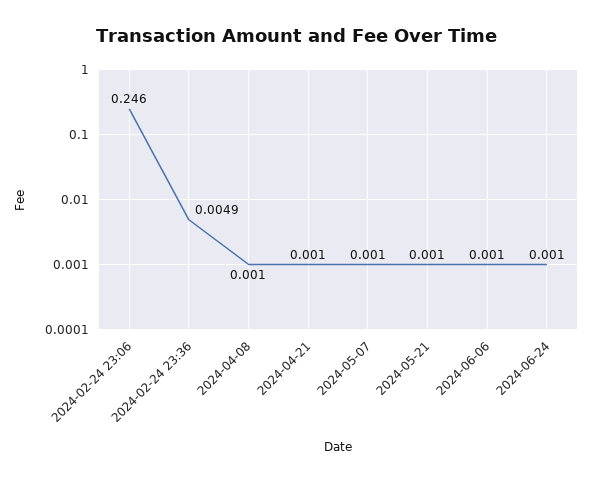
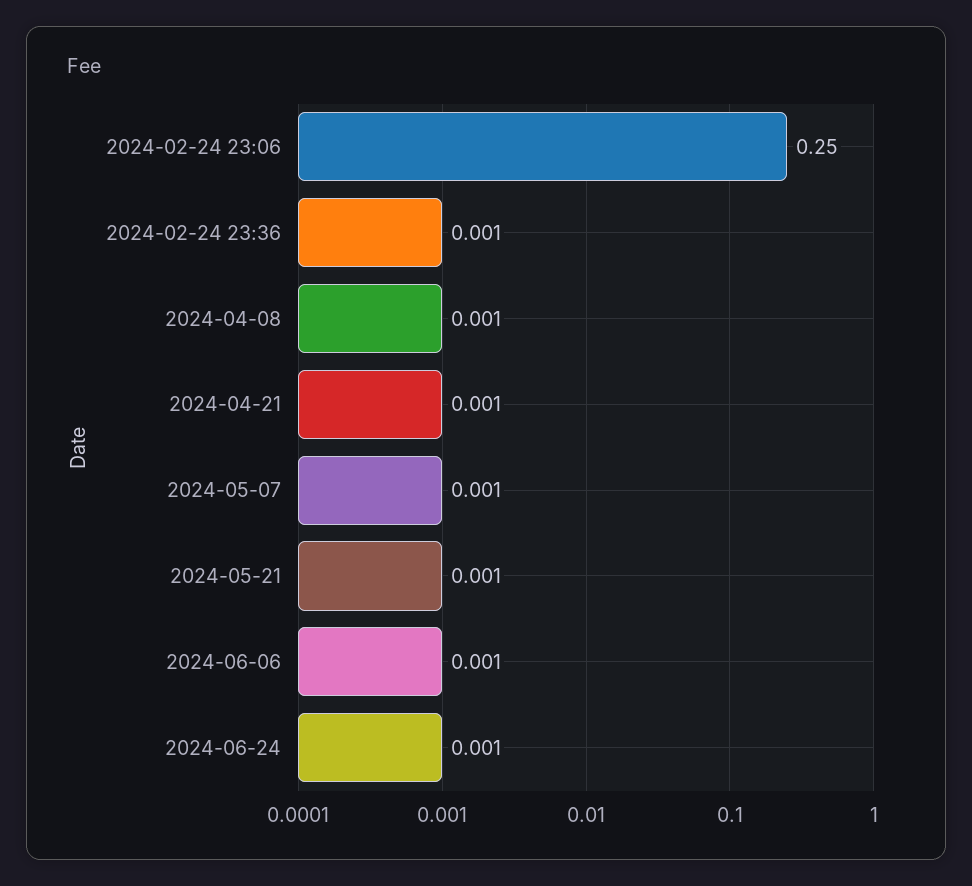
2024-02-24 23:06: 0.246 -> 0.25
2024-02-24 23:36: 0.0049 -> 0.001

